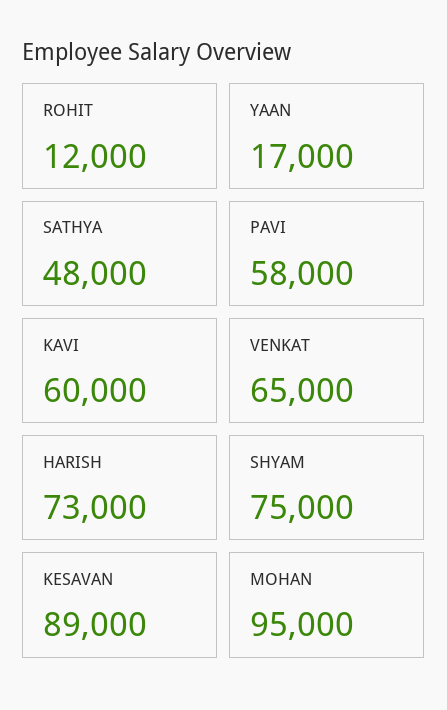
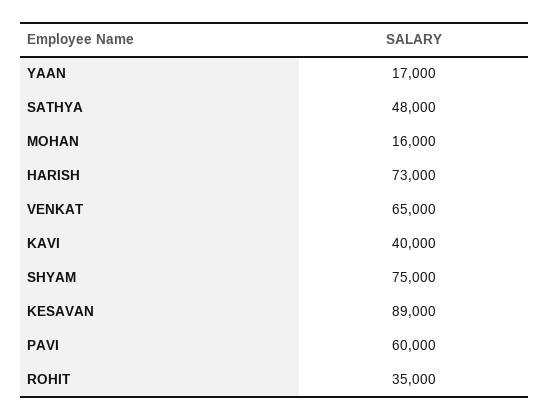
ROHIT: 12000 -> 35000
PAVI: 58000 -> 60000
KAVI: 60000 -> 40000
MOHAN: 95000 -> 16000

